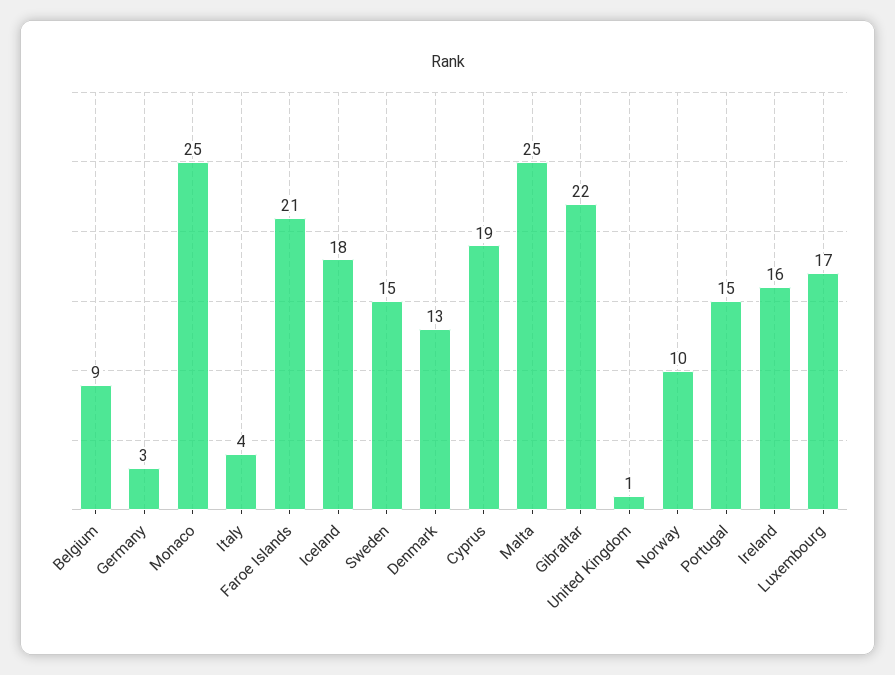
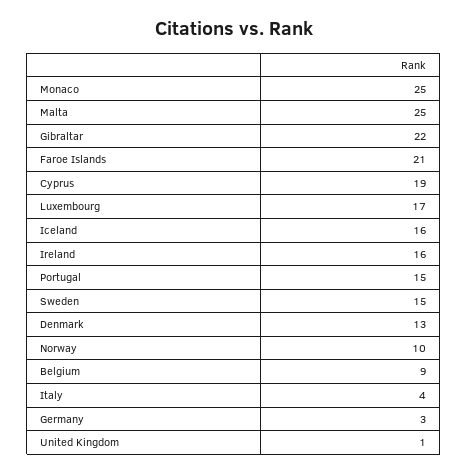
Iceland: 18 -> 16

